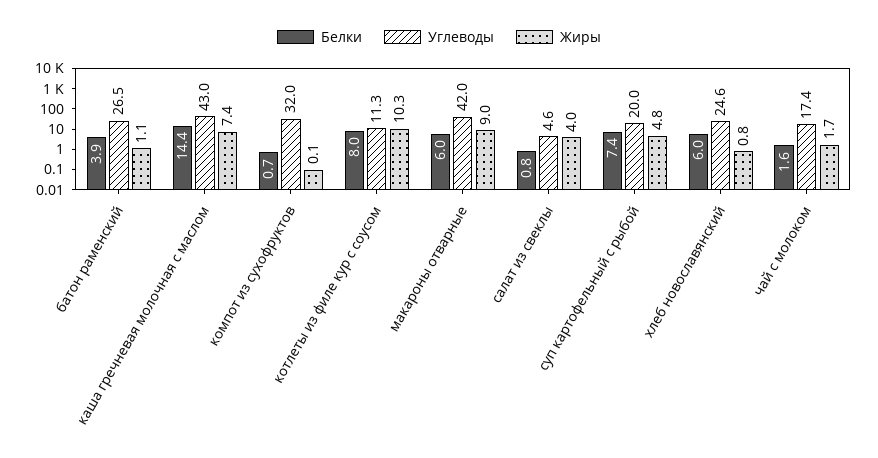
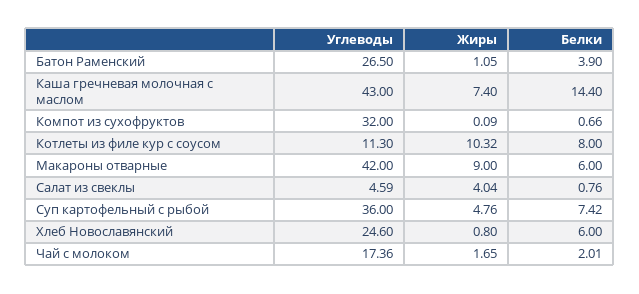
Углеводы, суп картофельный с рыбой: 20 -> 36
Белки, чай с молоком: 1.6 -> 2.01

